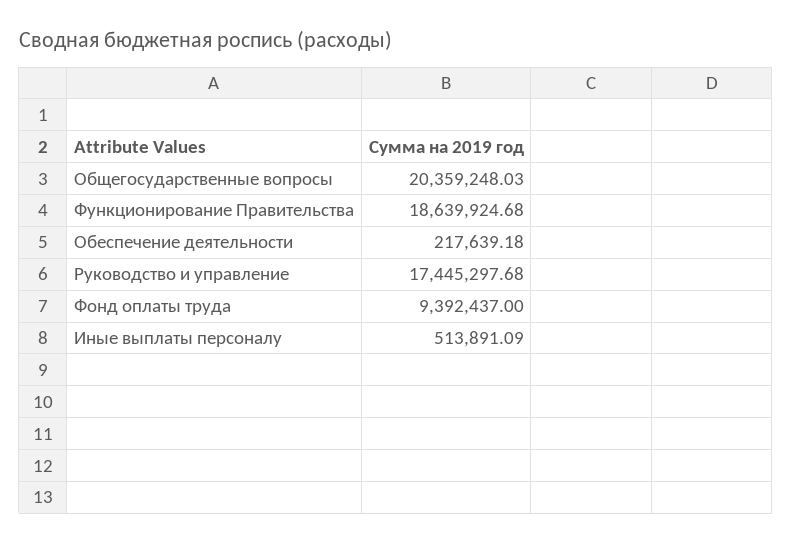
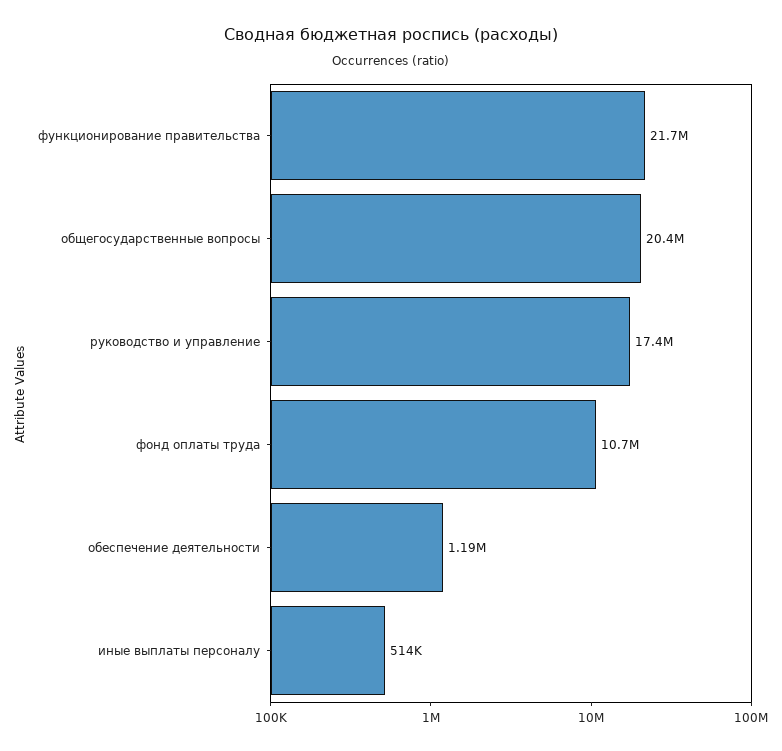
Функционирование Правительства: 18639924.68 -> 21700000
Обеспечение деятельности: 217639.18 -> 1190000
Фонд оплаты труда: 9392437 -> 10700000

